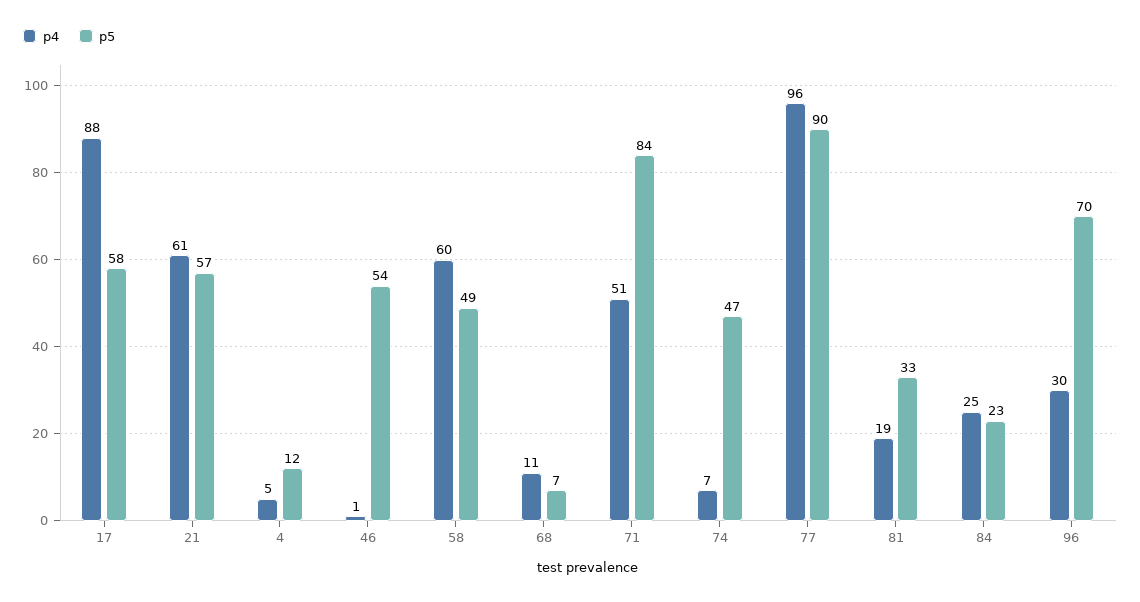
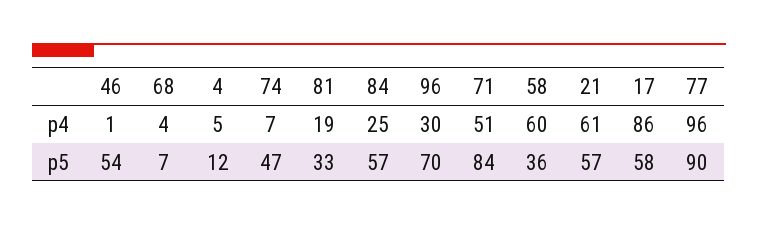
p4, 17: 88 -> 86
p5, 58: 49 -> 36
p4, 68: 11 -> 4
p5, 84: 23 -> 57

